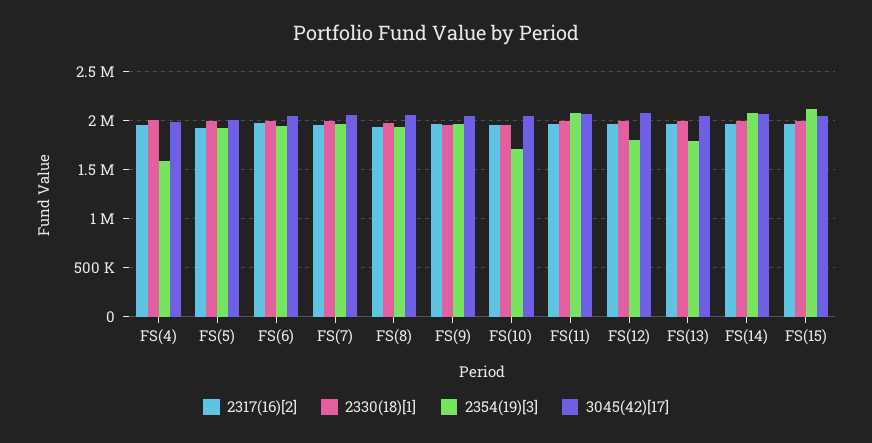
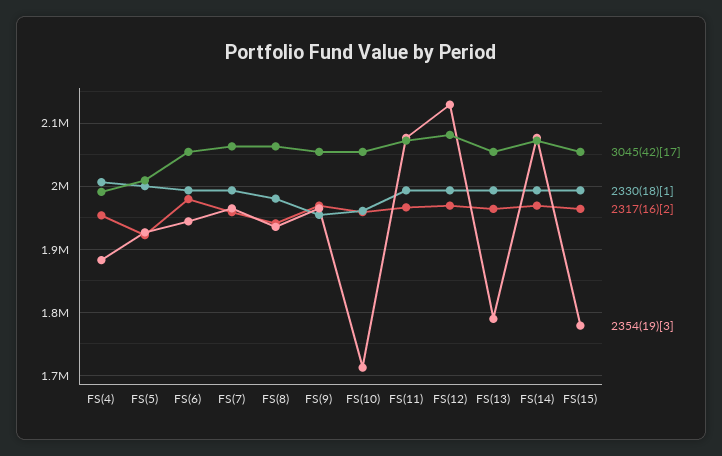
2354(19)[3], FS(4): 1600000 -> 1880000
2354(19)[3], FS(12): 1800000 -> 2130000
2354(19)[3], FS(15): 2100000 -> 1780000

